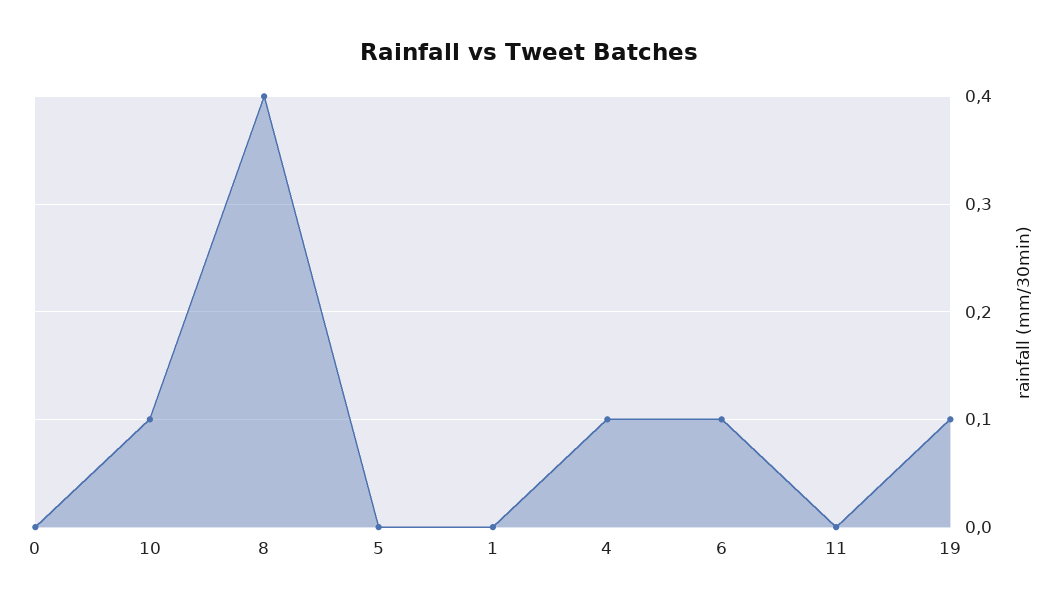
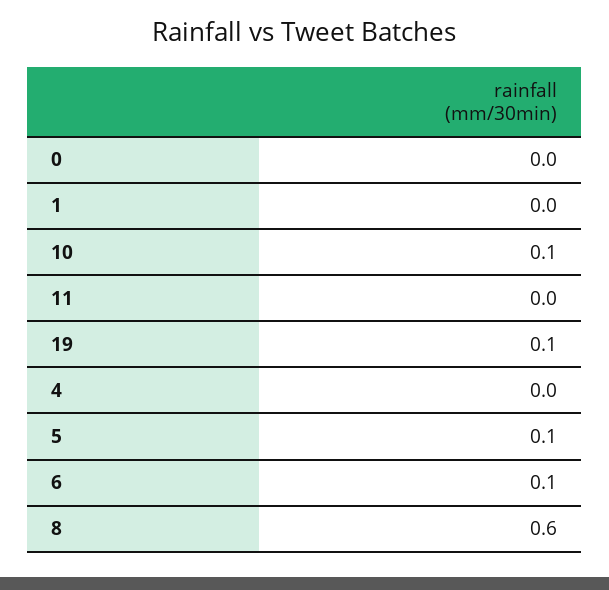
8: 0.4 -> 0.6
5: 0 -> 0.1
4: 0.1 -> 0

